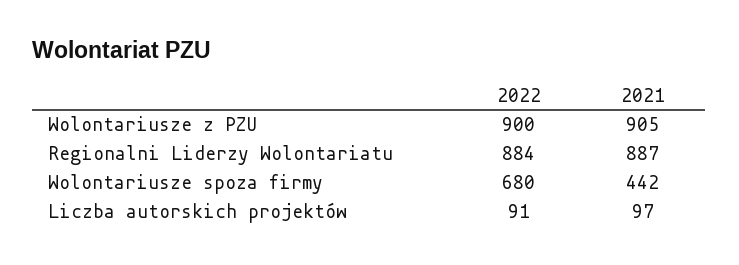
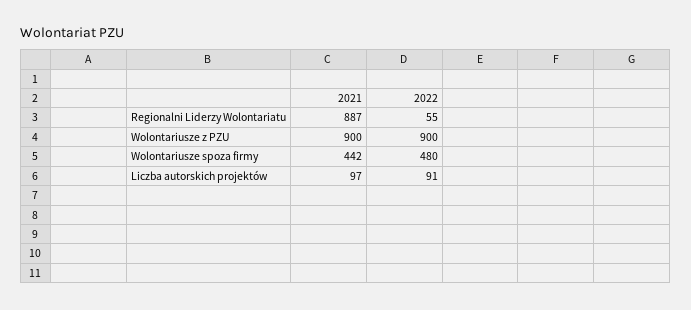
2021, Wolontariusze z PZU: 905 -> 900
2022, Regionalni Liderzy Wolontariatu: 884 -> 55
2022, Wolontariusze spoza firmy: 680 -> 480

